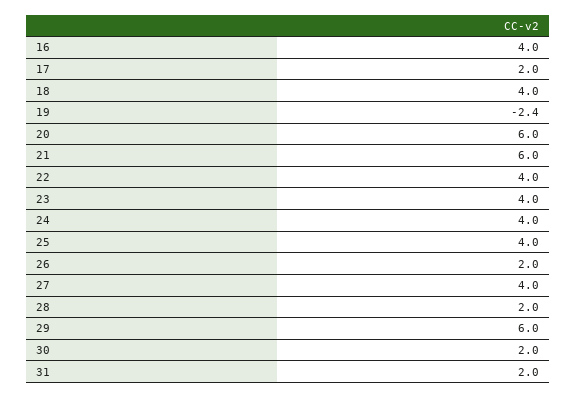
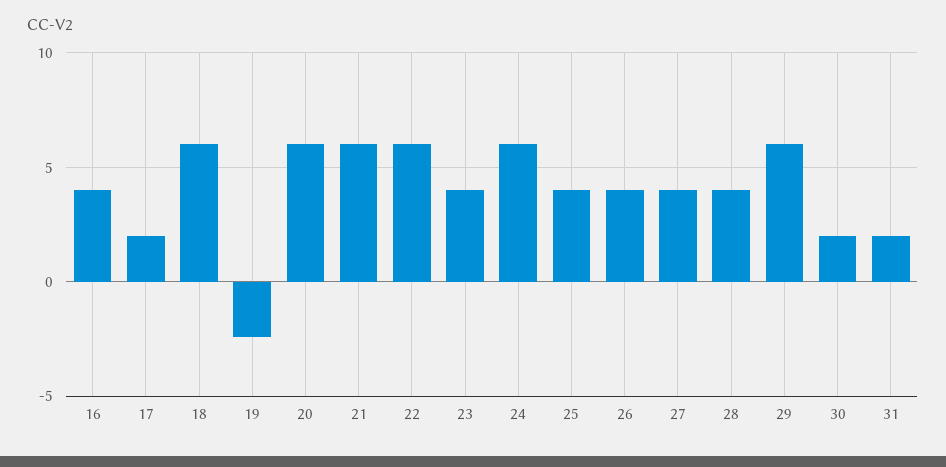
18: 4 -> 6
22: 4 -> 6
24: 4 -> 6
26: 2 -> 4
28: 2 -> 4

